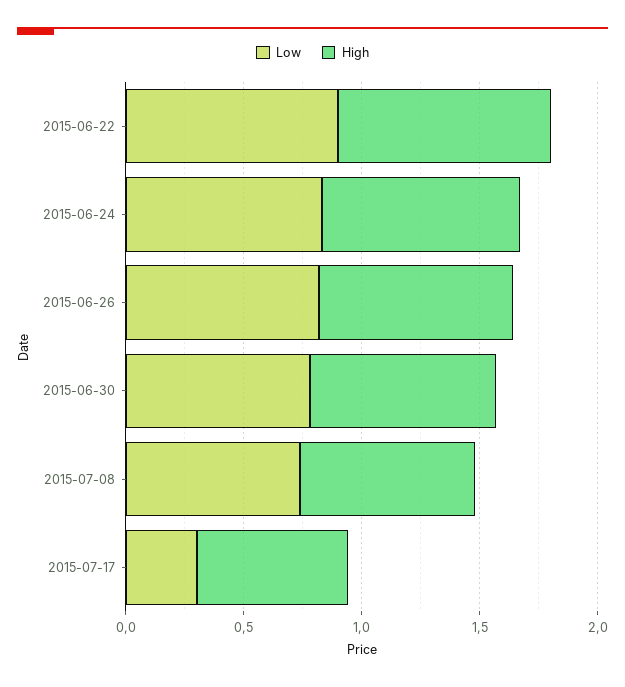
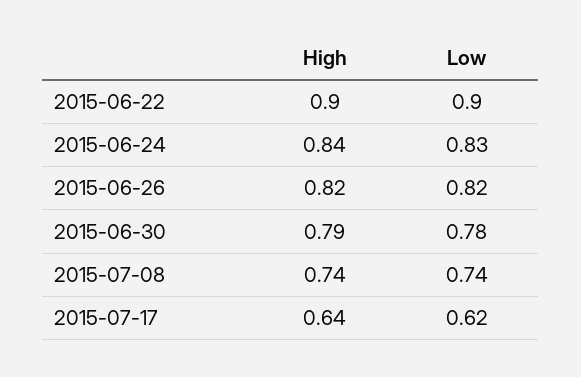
Low, 2015-07-17: 0.3 -> 0.62

